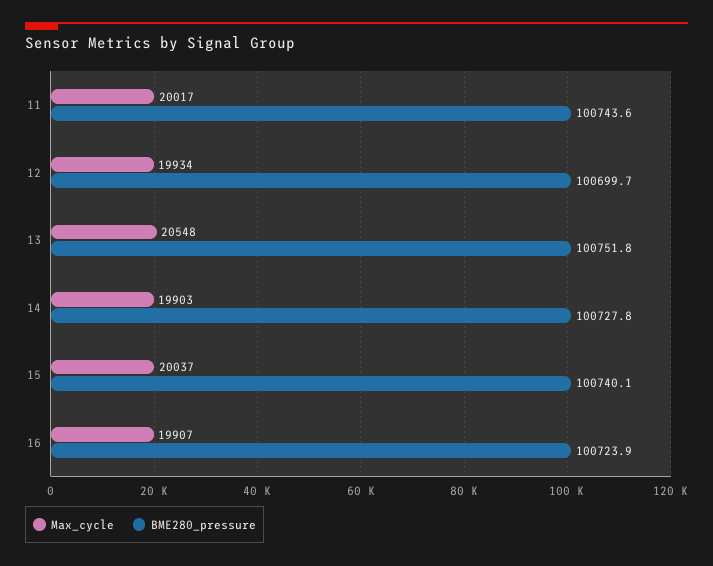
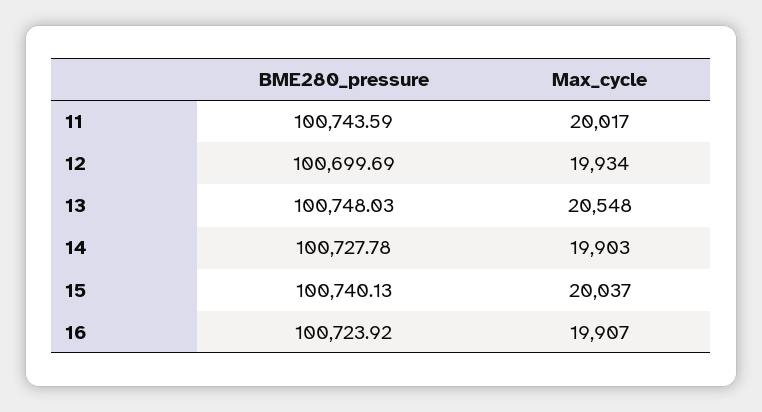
BME280_pressure, 13: 100751.8 -> 100748.03

